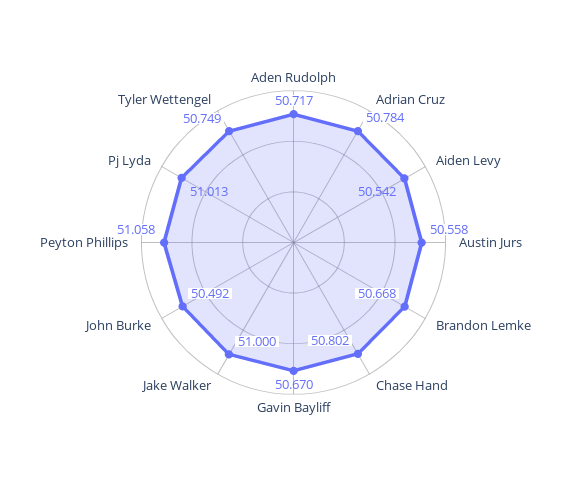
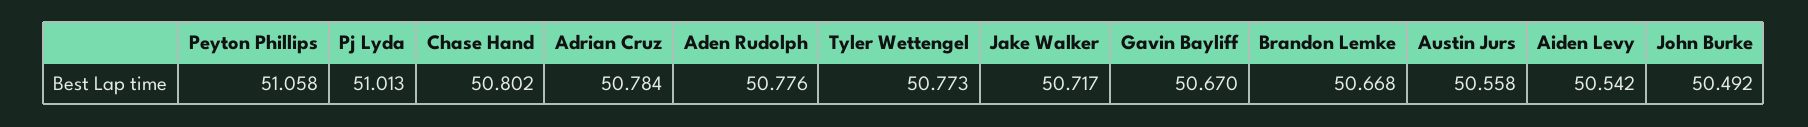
Aden Rudolph: 50.717 -> 50.776
Jake Walker: 51 -> 50.717
Tyler Wettengel: 50.749 -> 50.773

